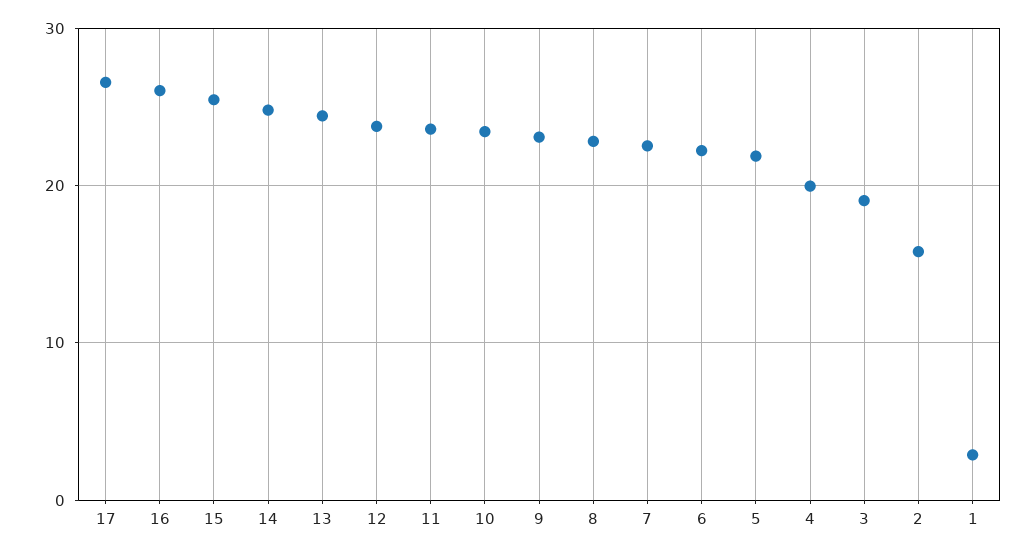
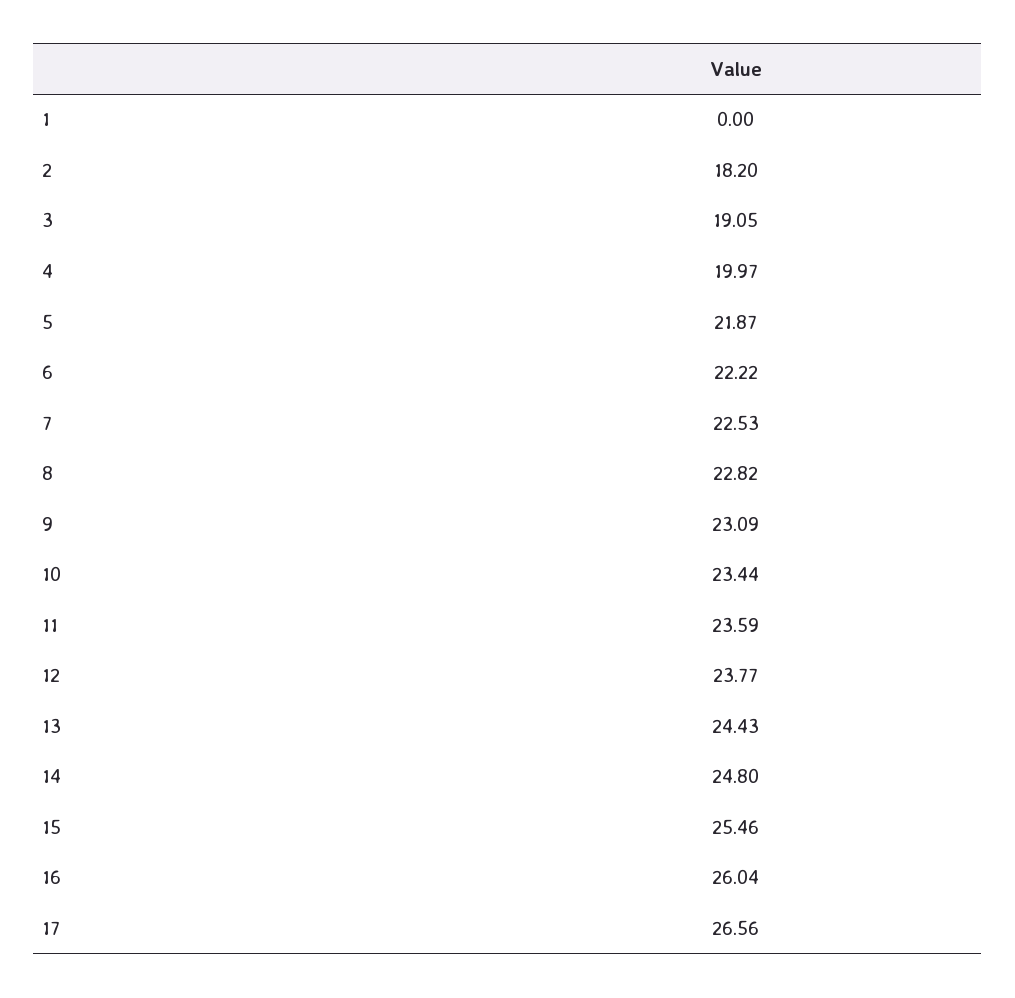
2: 16 -> 18.2
1: 3 -> 0

